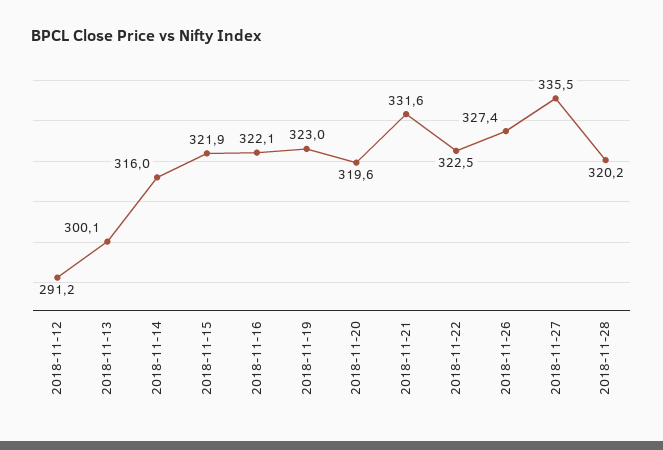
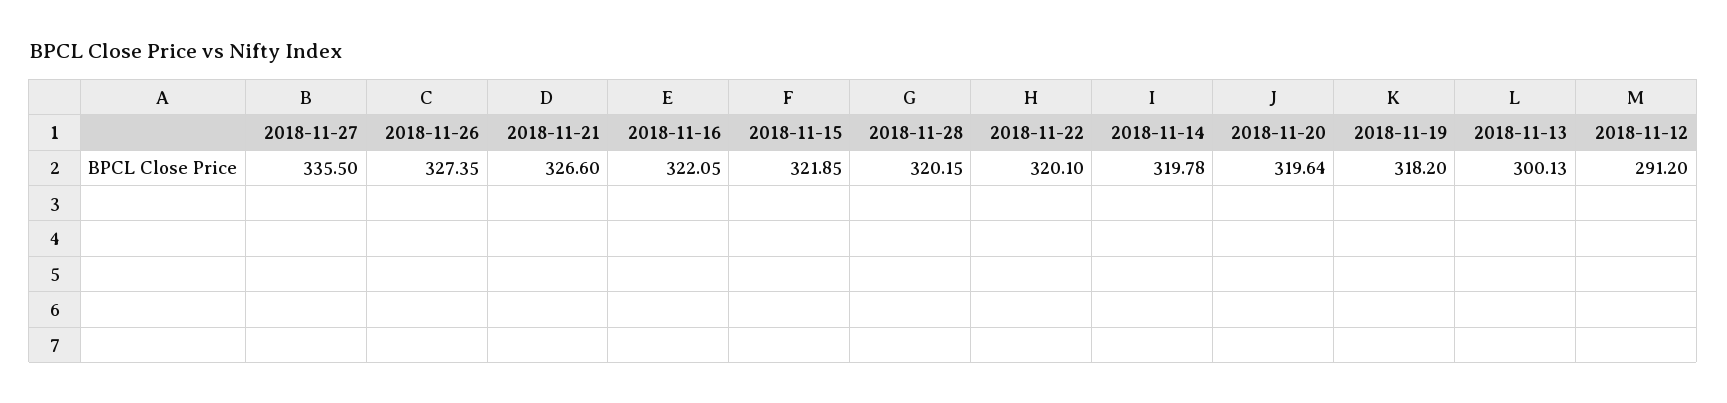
2018-11-14: 316 -> 319.78
2018-11-19: 323 -> 318.2
2018-11-21: 331.6 -> 326.6
2018-11-22: 322.5 -> 320.1

